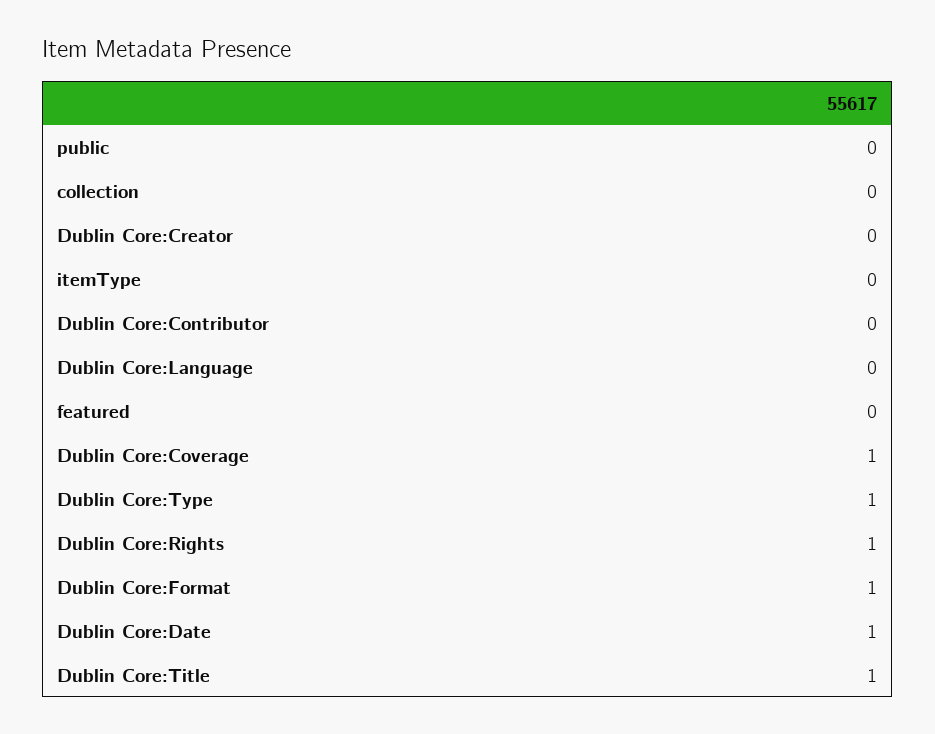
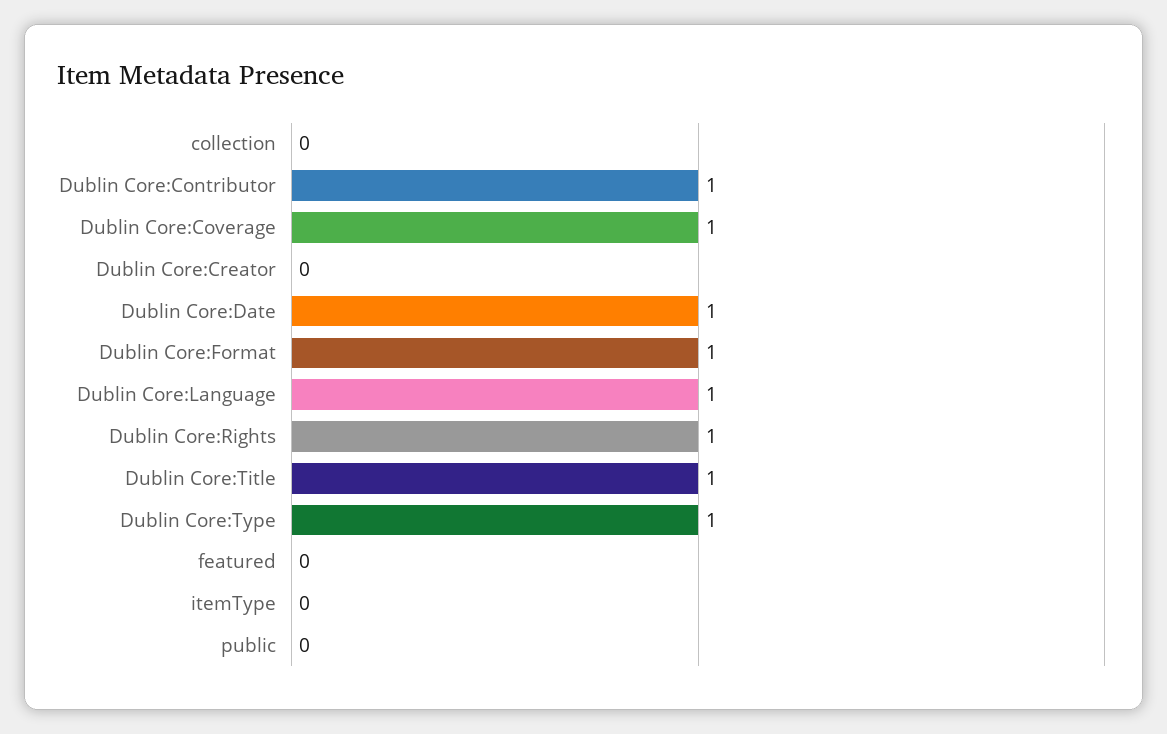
Dublin Core:Contributor: 0 -> 1
Dublin Core:Language: 0 -> 1

